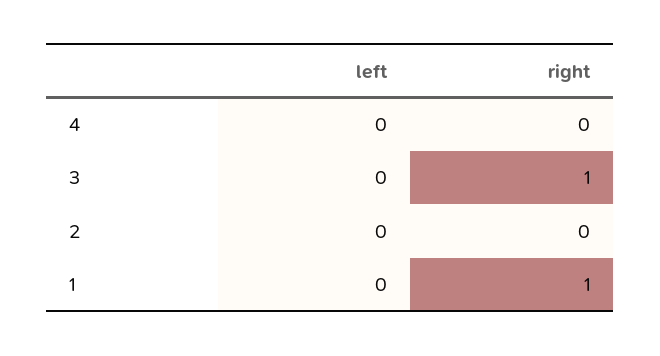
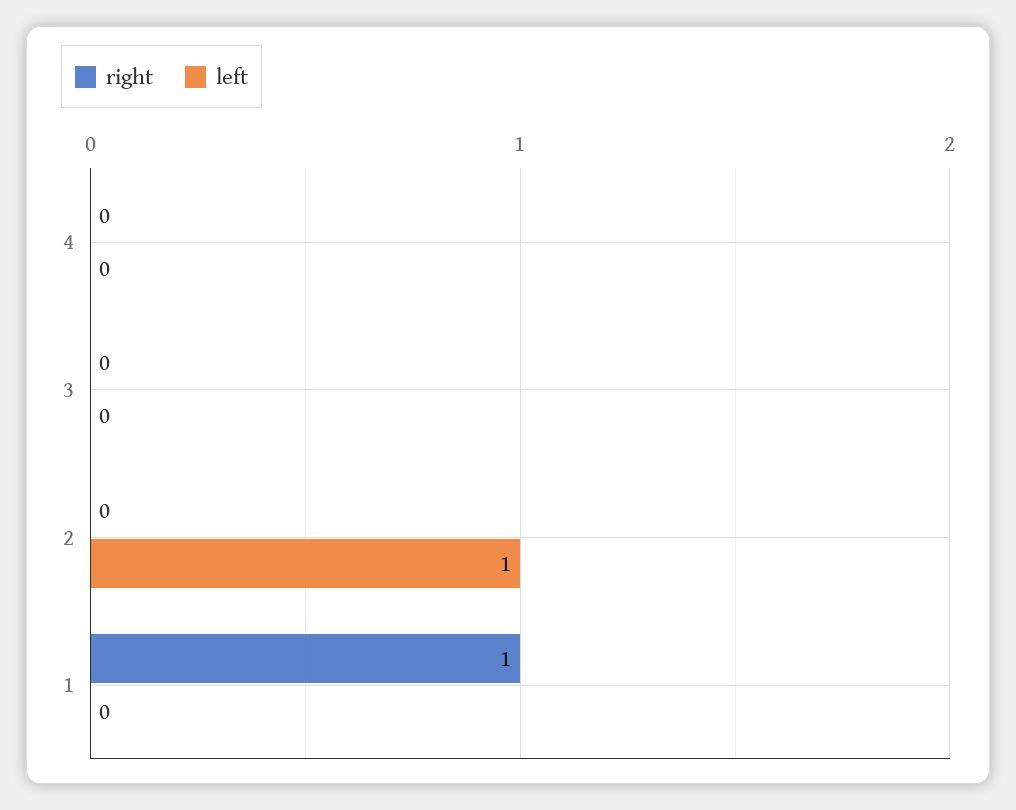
right, 3: 1 -> 0
left, 2: 0 -> 1

